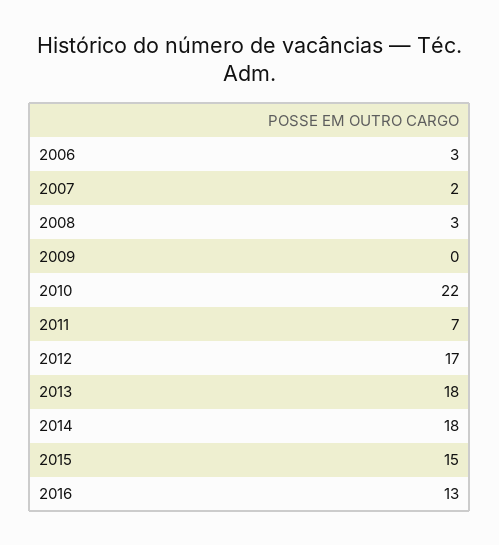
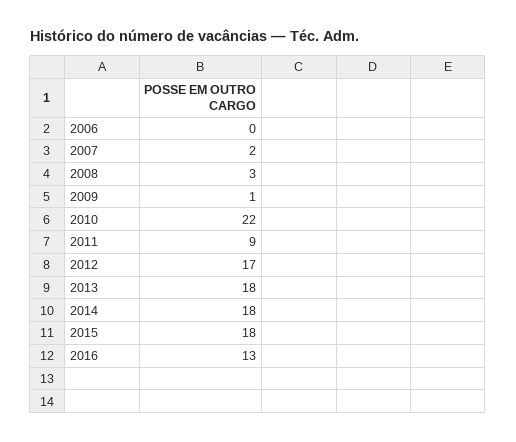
2006: 3 -> 0
2009: 0 -> 1
2011: 7 -> 9
2015: 15 -> 18

